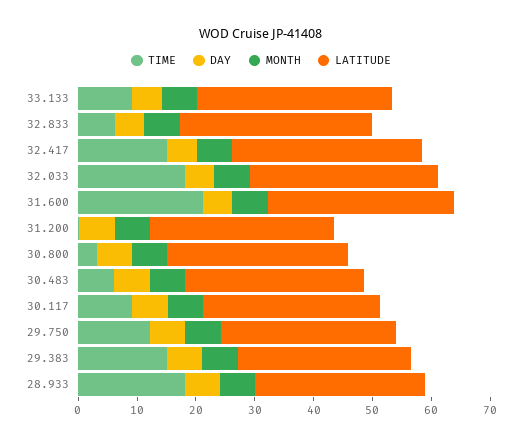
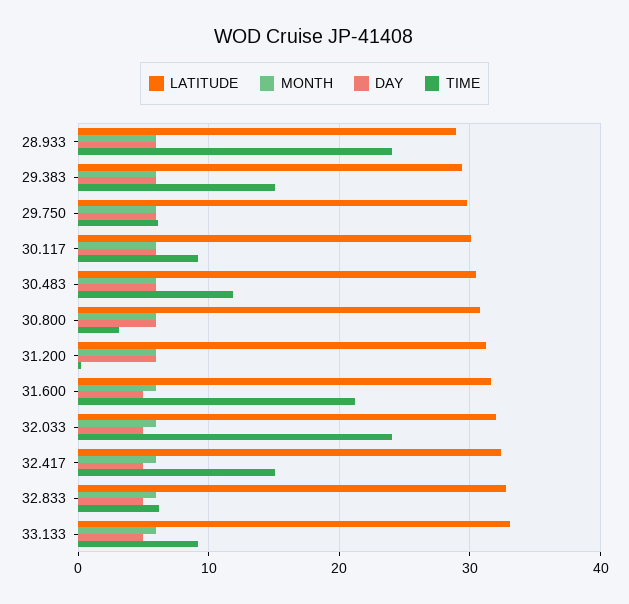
TIME, 32.033: 18 -> 24
TIME, 30.483: 6 -> 12
TIME, 29.750: 12 -> 6
TIME, 28.933: 18 -> 24

